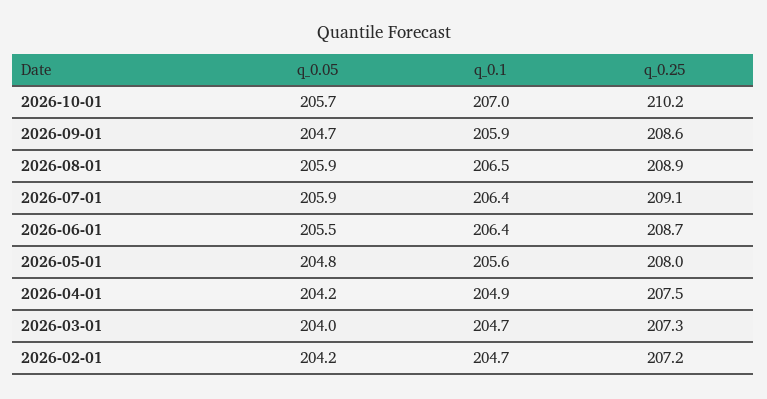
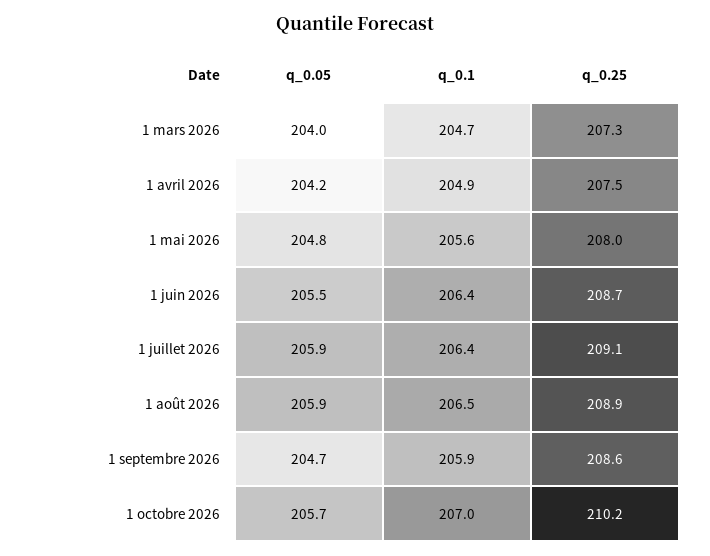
q_0.05, 2026-02-01: 204.2 -> none
q_0.1, 2026-02-01: 204.7 -> none
q_0.25, 2026-02-01: 207.2 -> none

